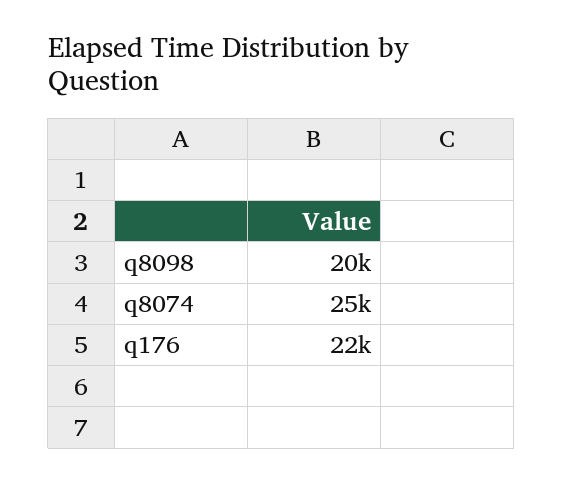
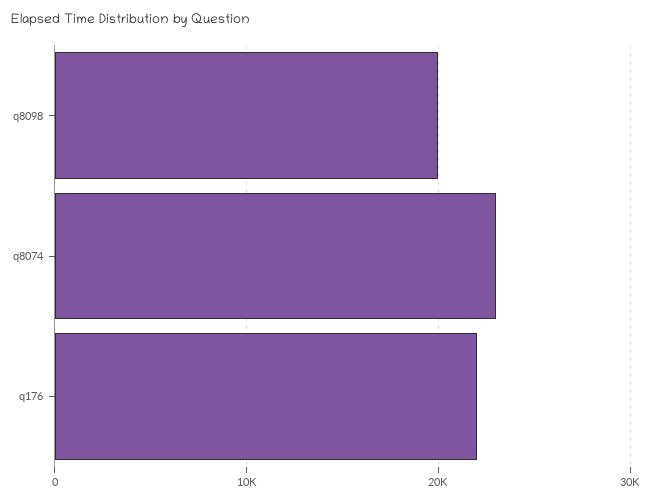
q8074: 25000 -> 23000

